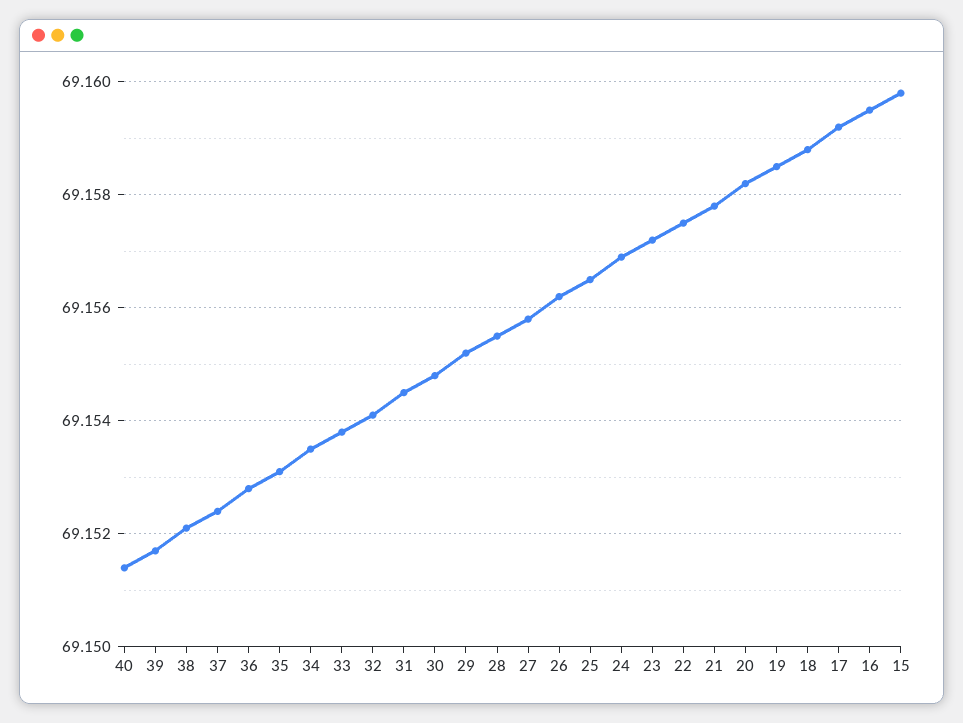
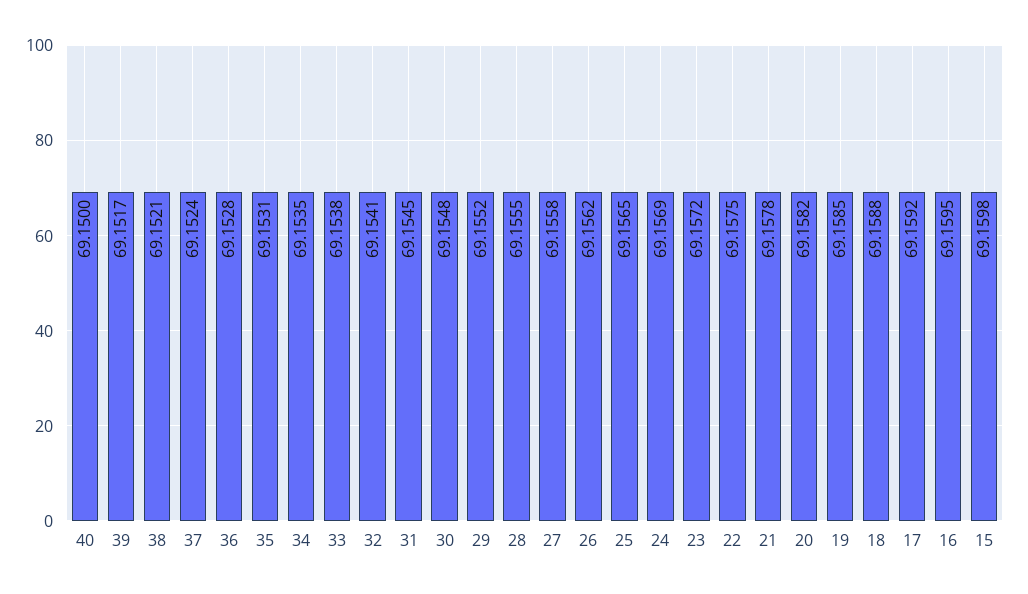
40: 69.1515 -> 69.15

